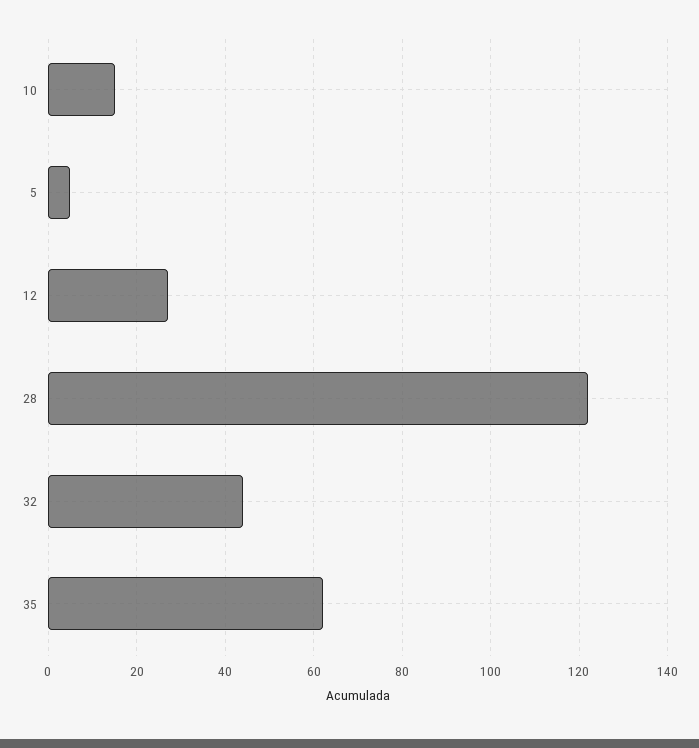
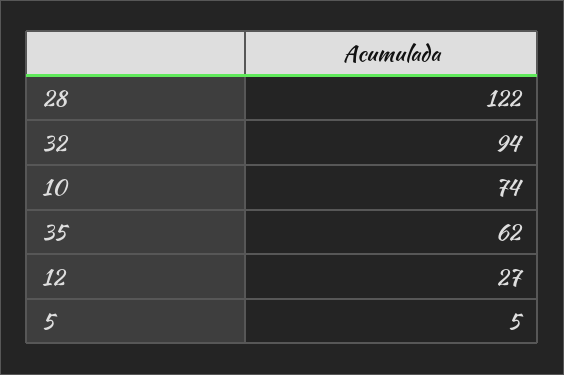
10: 15 -> 74
32: 45 -> 94

